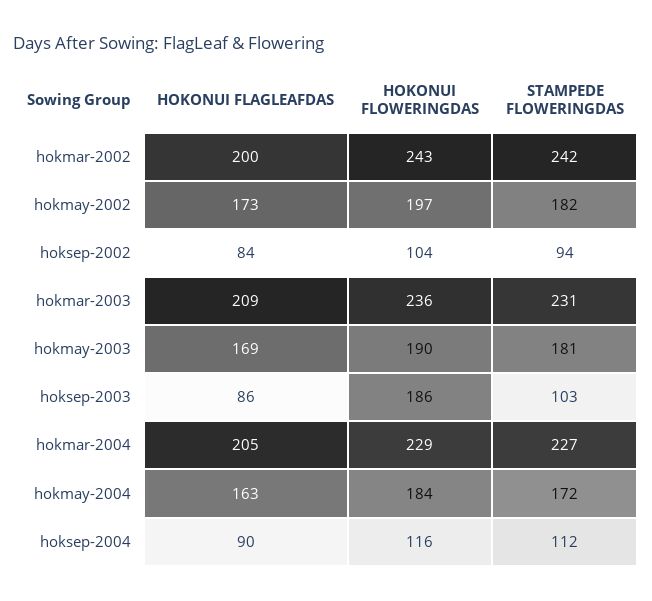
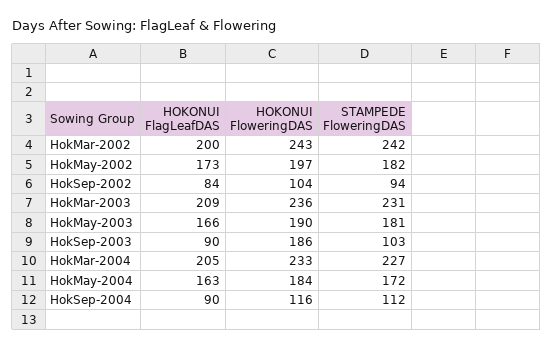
HOKONUI FLAGLEAFDAS, hokmay-2003: 169 -> 166
HOKONUI FLAGLEAFDAS, hoksep-2003: 86 -> 90
HOKONUI FLOWERINGDAS, hokmar-2004: 229 -> 233

